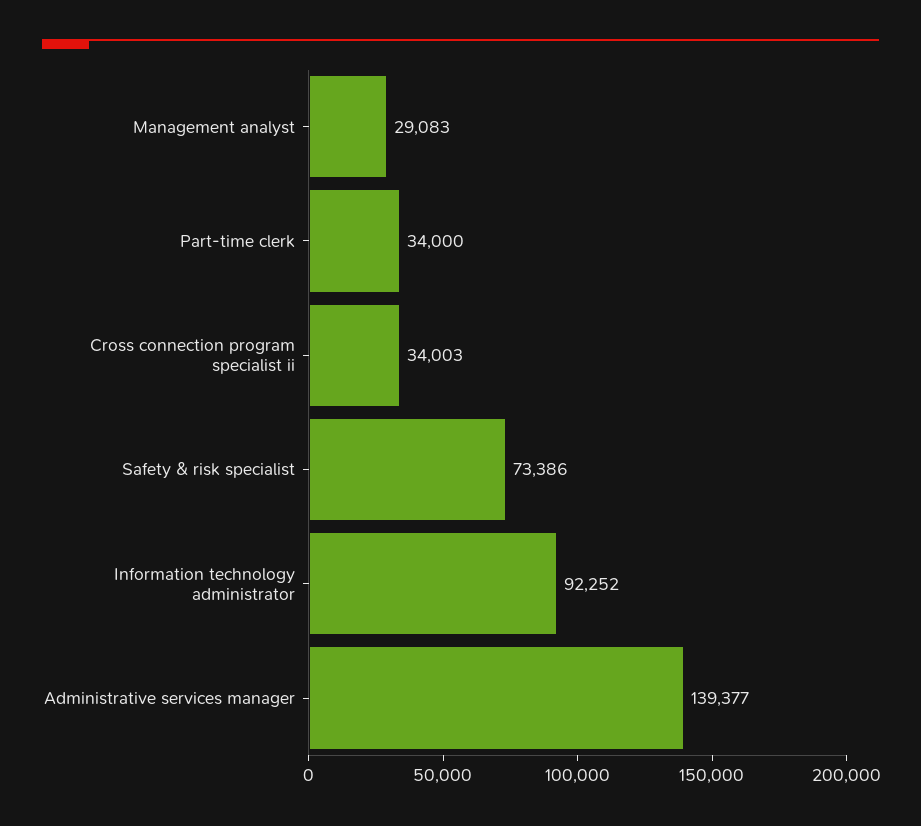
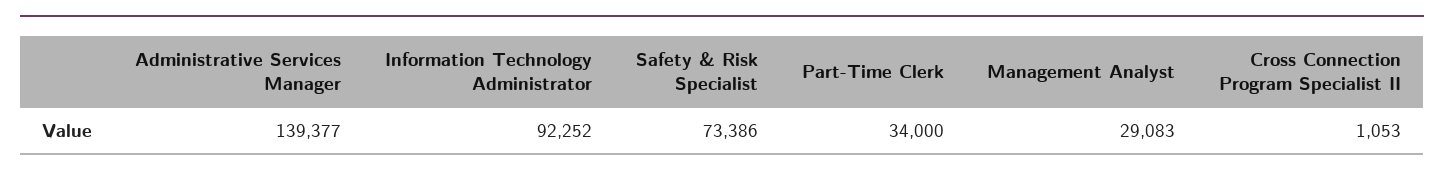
Cross connection program specialist ii: 34003 -> 1053

